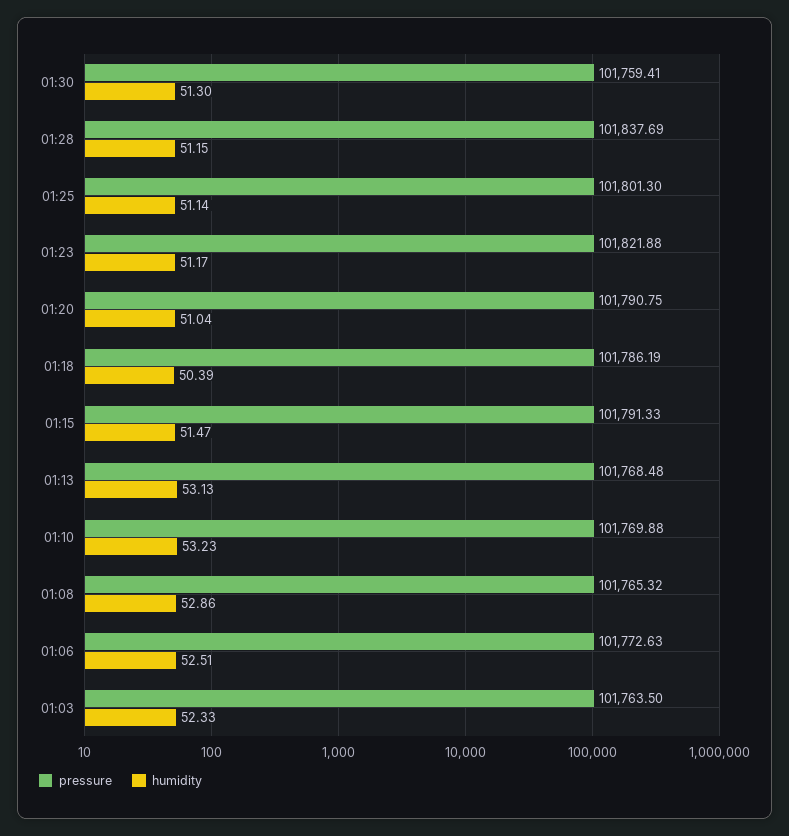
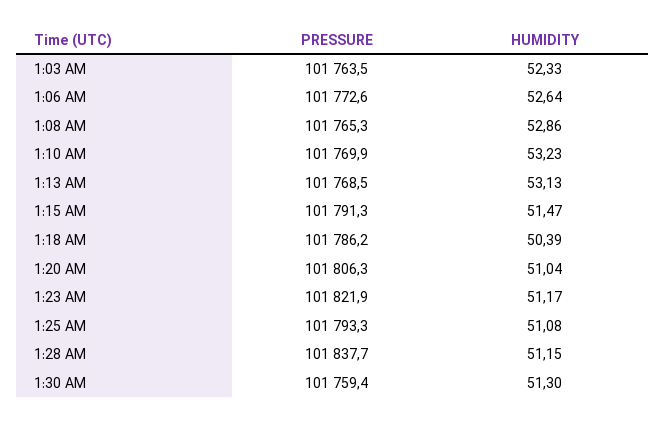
pressure, 01:25: 101801.3 -> 101793.3
humidity, 01:25: 51.14 -> 51.08
pressure, 01:20: 101790.75 -> 101806.3
humidity, 01:06: 52.51 -> 52.64

